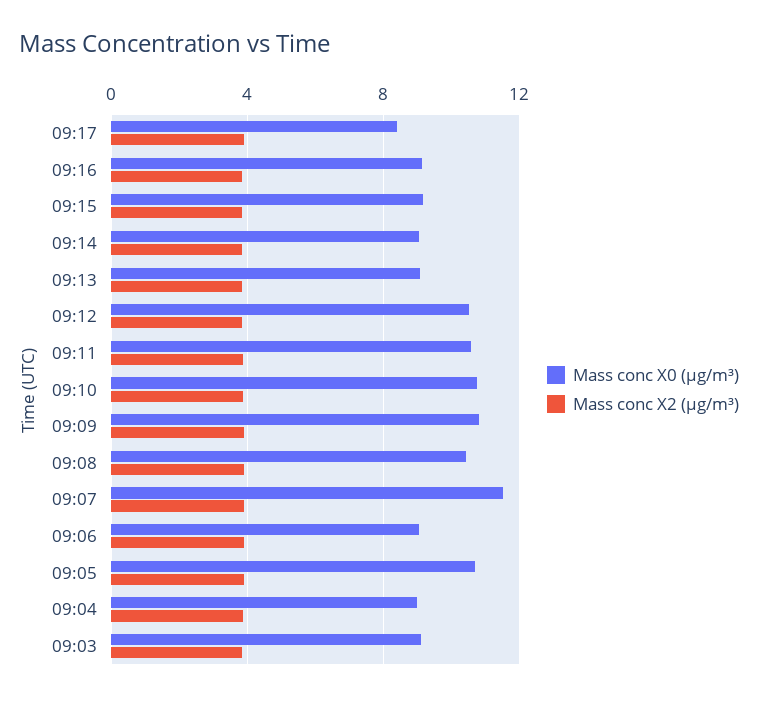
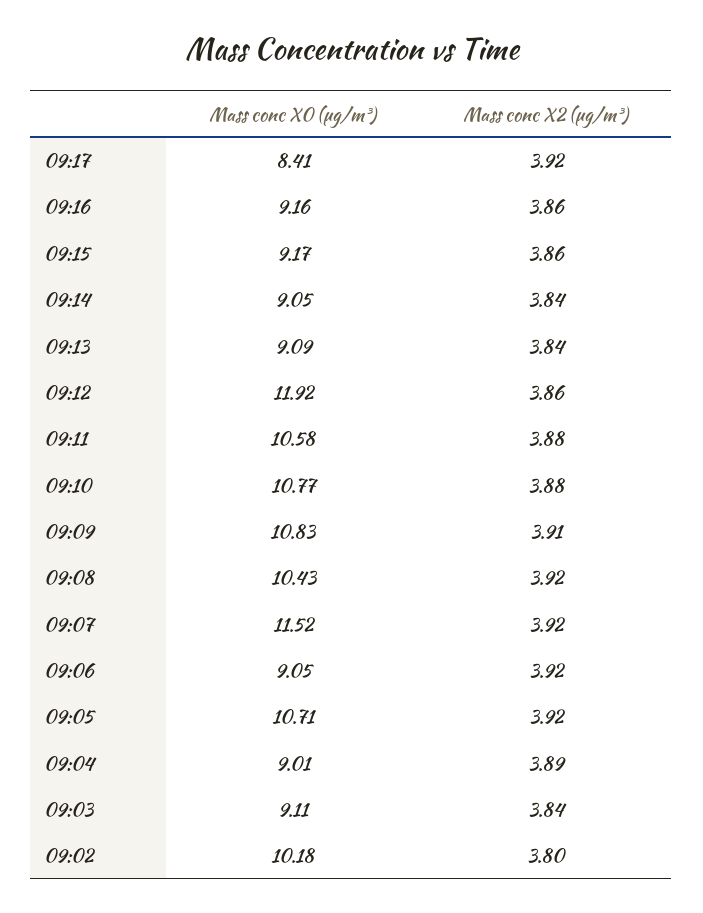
Mass conc X0 (μg/m³), 09:12: 10.5 -> 11.92
Mass conc X0 (μg/m³), 09:02: none -> 10.18
Mass conc X2 (μg/m³), 09:02: none -> 3.8

